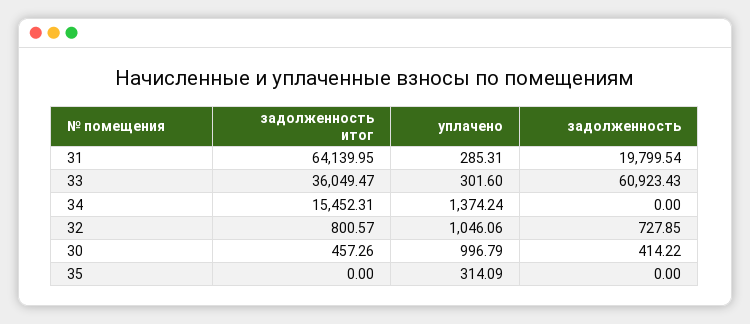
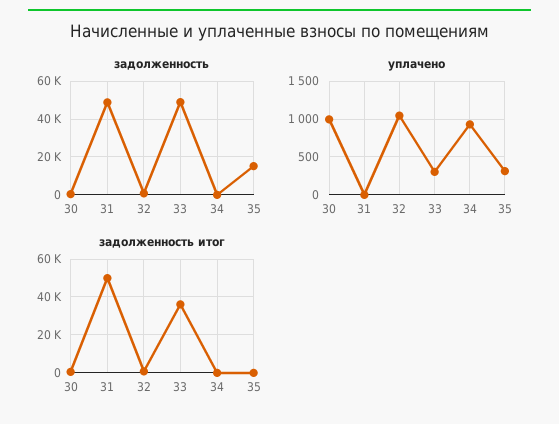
задолженность итог, 31: 64139.95 -> 50000
уплачено, 31: 285.31 -> 0
задолженность, 31: 19799.54 -> 50000
задолженность, 33: 60923.43 -> 50000
задолженность итог, 34: 15452.31 -> 0
уплачено, 34: 1374.24 -> 900
задолженность, 35: 0 -> 15000

